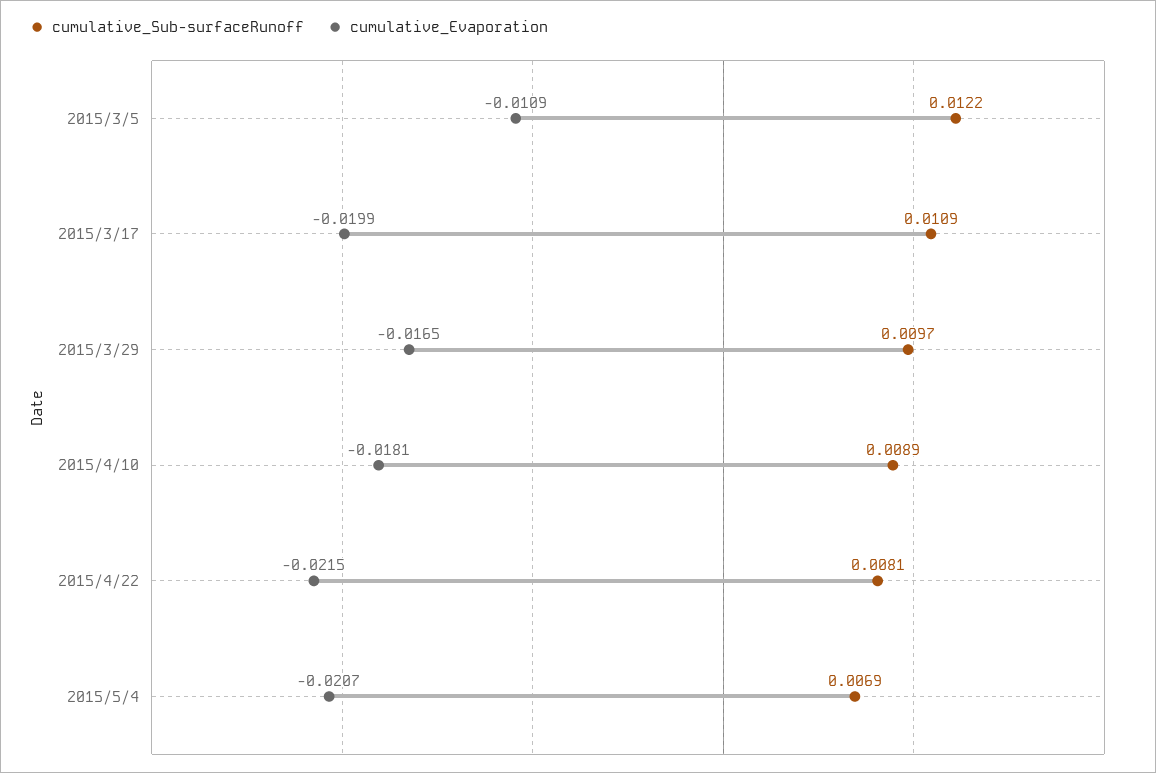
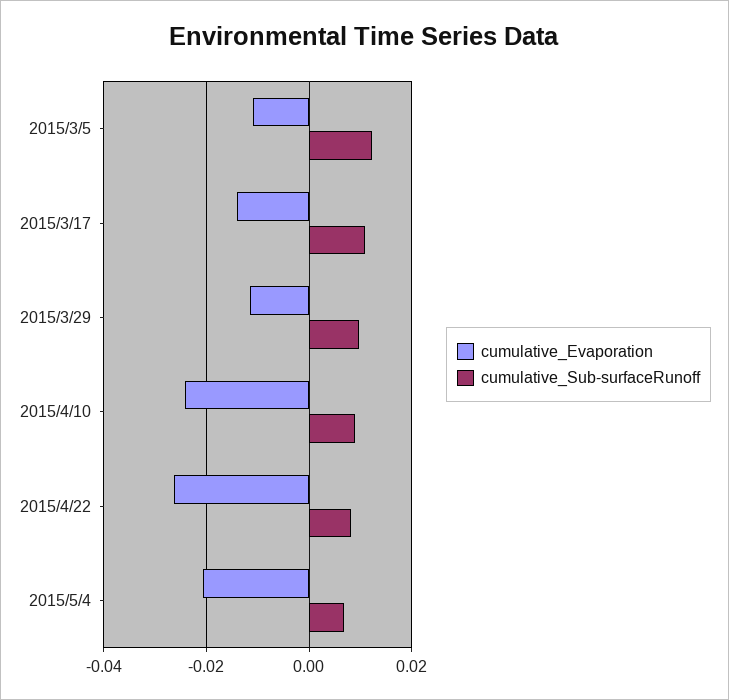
cumulative_Evaporation, 2015/3/17: -0.0199 -> -0.014
cumulative_Evaporation, 2015/3/29: -0.0165 -> -0.012
cumulative_Evaporation, 2015/4/10: -0.0181 -> -0.024
cumulative_Evaporation, 2015/4/22: -0.0215 -> -0.026

